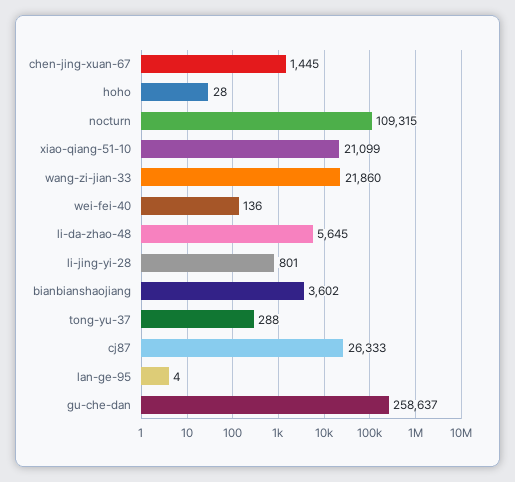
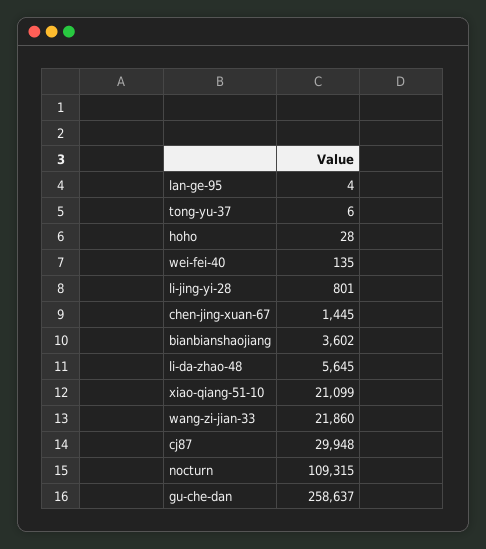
wei-fei-40: 136 -> 135
tong-yu-37: 288 -> 6
cj87: 26333 -> 29948

